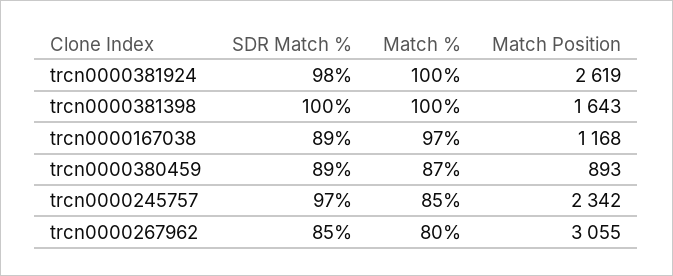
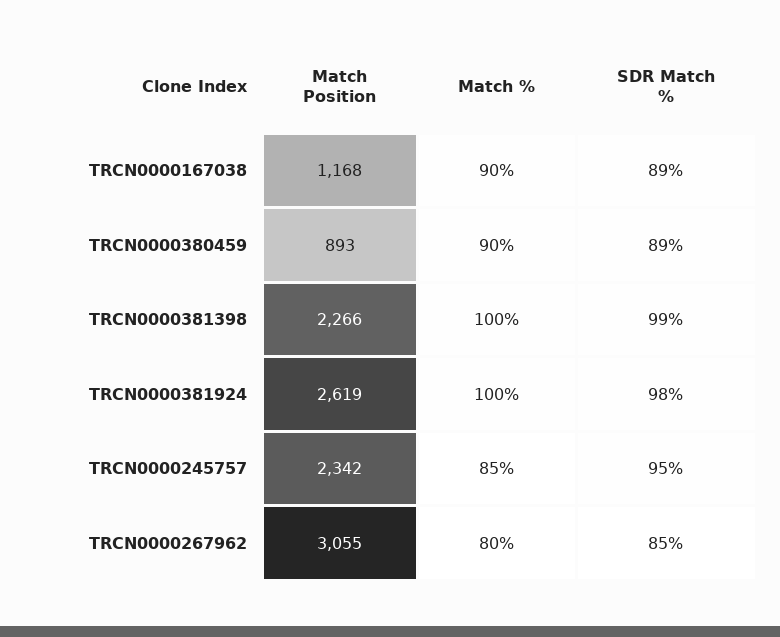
SDR Match %, trcn0000381398: 100 -> 99
Match Position, trcn0000381398: 1643 -> 2266
Match %, trcn0000167038: 97 -> 90
Match %, trcn0000380459: 87 -> 90
SDR Match %, trcn0000245757: 97 -> 95

